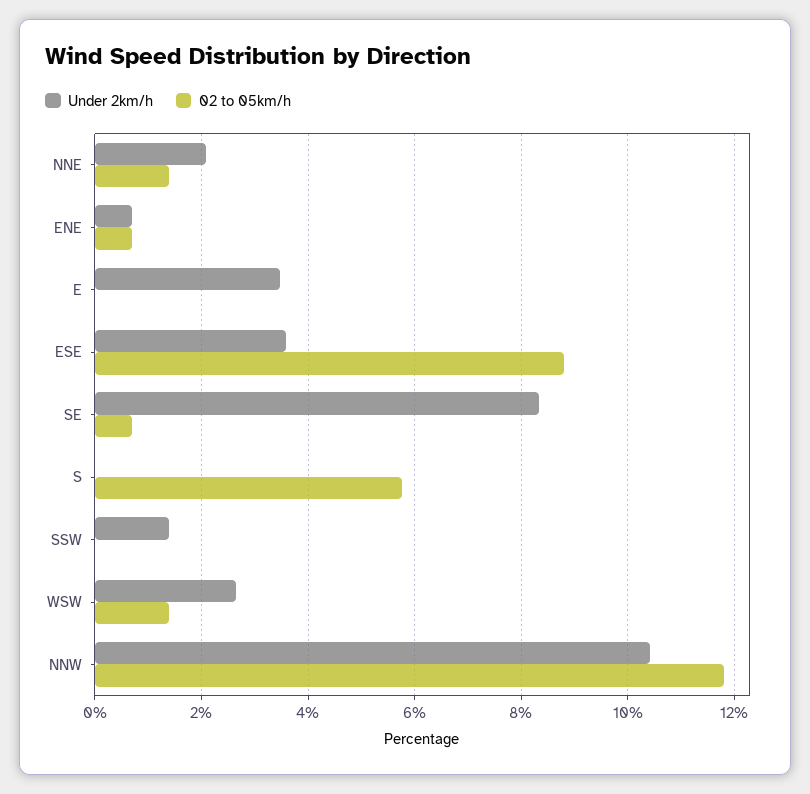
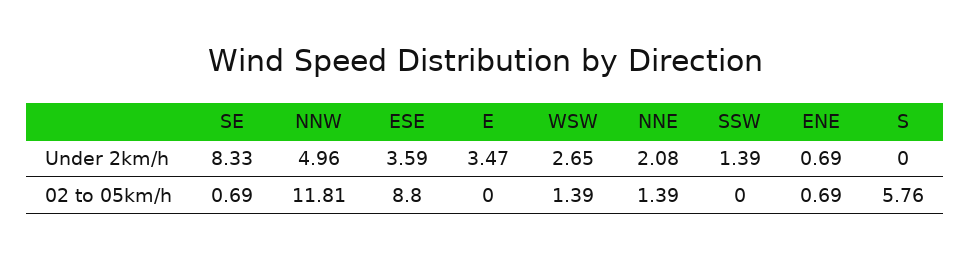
Under 2km/h, NNW: 10.4 -> 4.96

